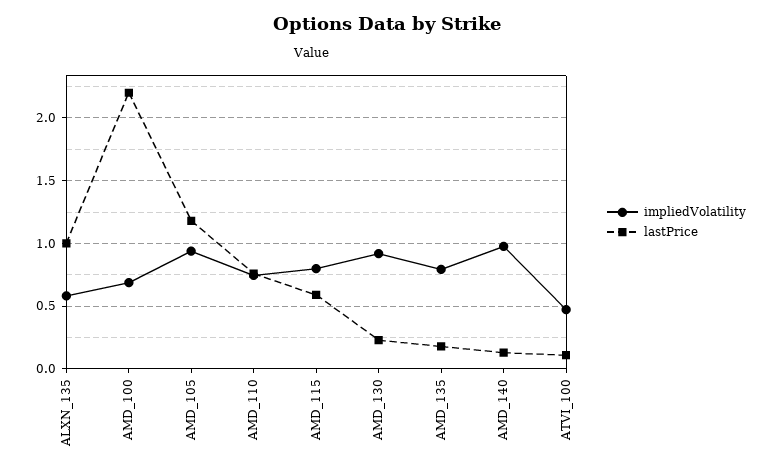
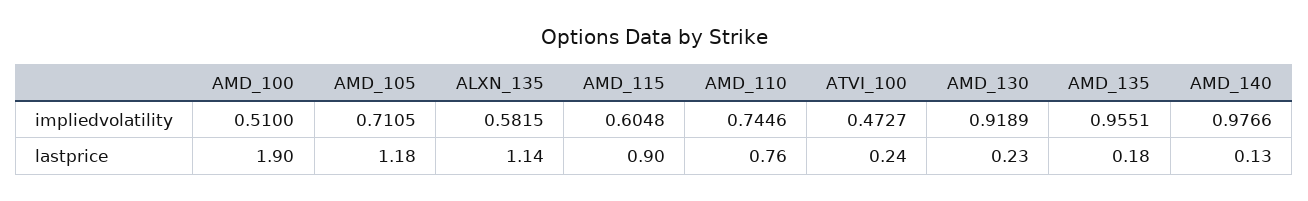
lastPrice, ALXN_135: 1 -> 1.14
impliedVolatility, AMD_100: 0.7 -> 0.51
lastPrice, AMD_100: 2.2 -> 1.9
impliedVolatility, AMD_105: 0.95 -> 0.7105
impliedVolatility, AMD_115: 0.8 -> 0.6048
lastPrice, AMD_115: 0.6 -> 0.9
impliedVolatility, AMD_135: 0.8 -> 0.9551
lastPrice, ATVI_100: 0.1 -> 0.24

